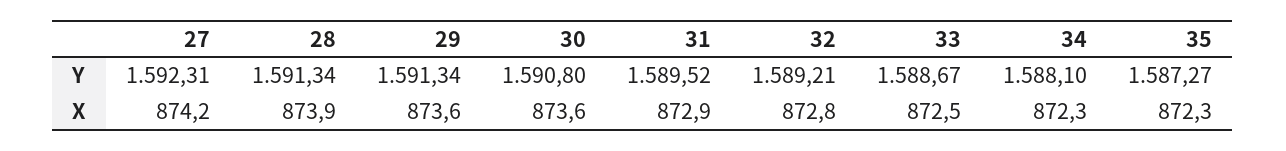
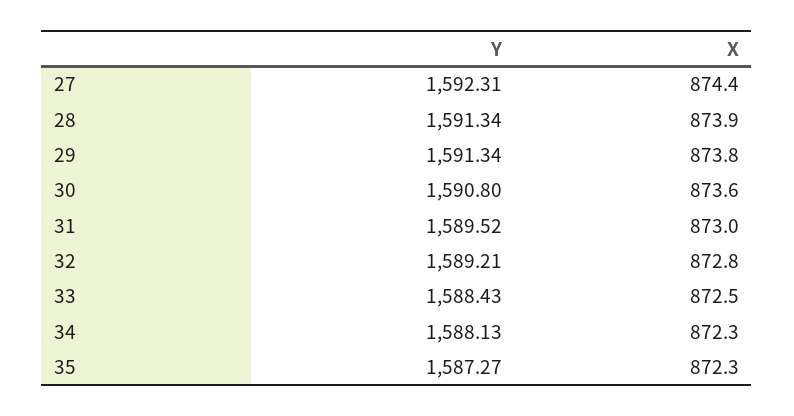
33, Y: 1588.67 -> 1588.43
34, Y: 1588.1 -> 1588.13
27, X: 874.2 -> 874.4
29, X: 873.6 -> 873.8
31, X: 872.9 -> 873

